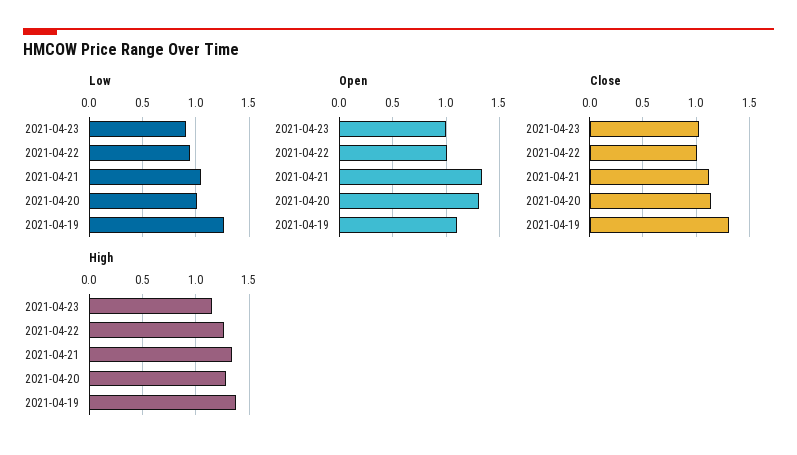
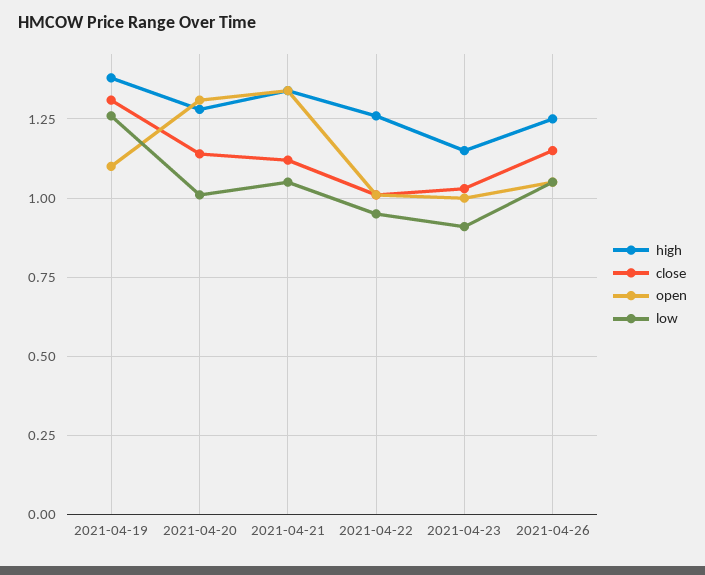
High, 2021-04-26: none -> 1.25
Close, 2021-04-26: none -> 1.15
Open, 2021-04-26: none -> 1.05
Low, 2021-04-26: none -> 1.05

